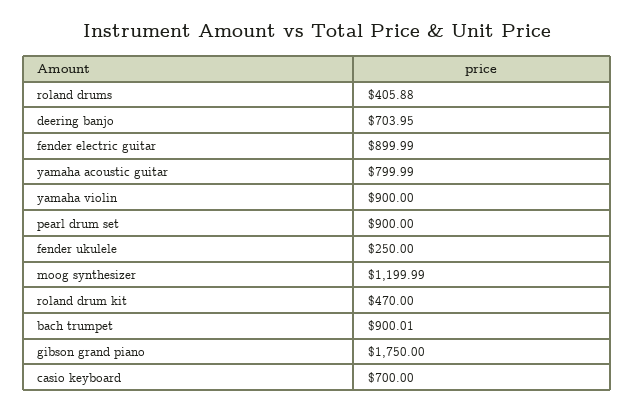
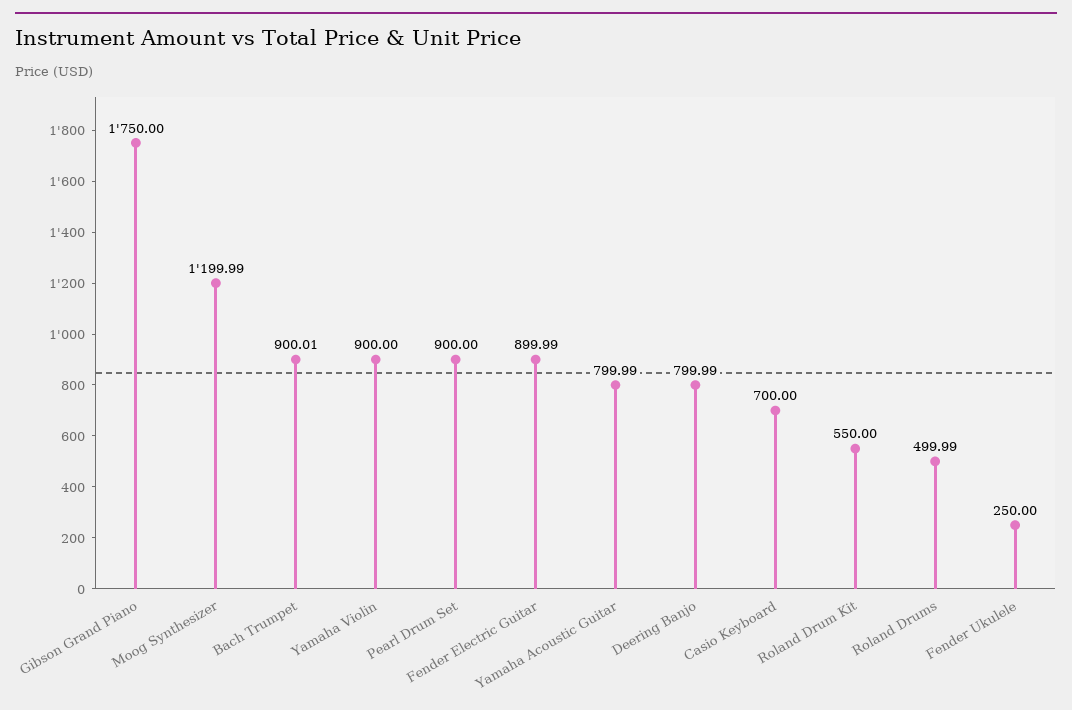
roland drums: 405.88 -> 499.99
deering banjo: 703.95 -> 799.99
roland drum kit: 470 -> 550

